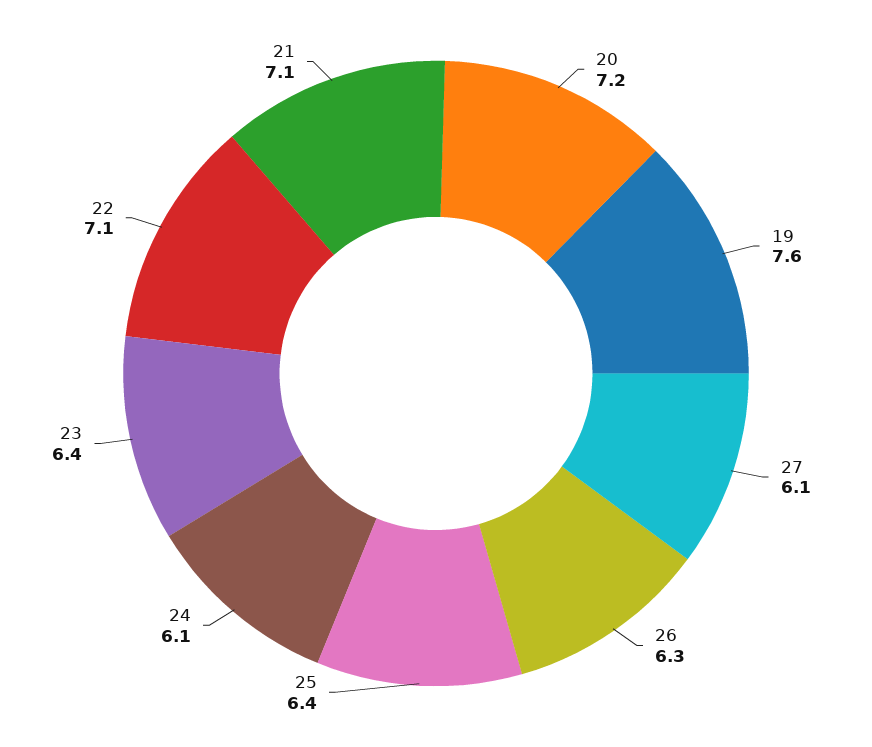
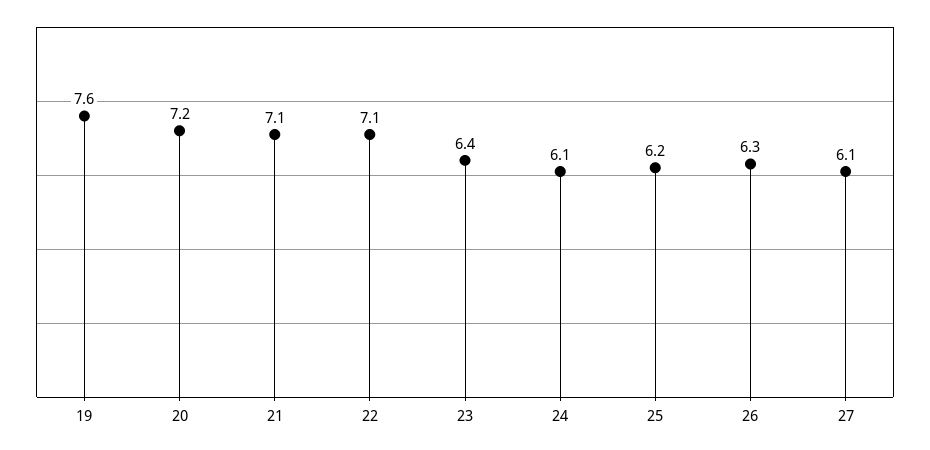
25: 6.4 -> 6.2

